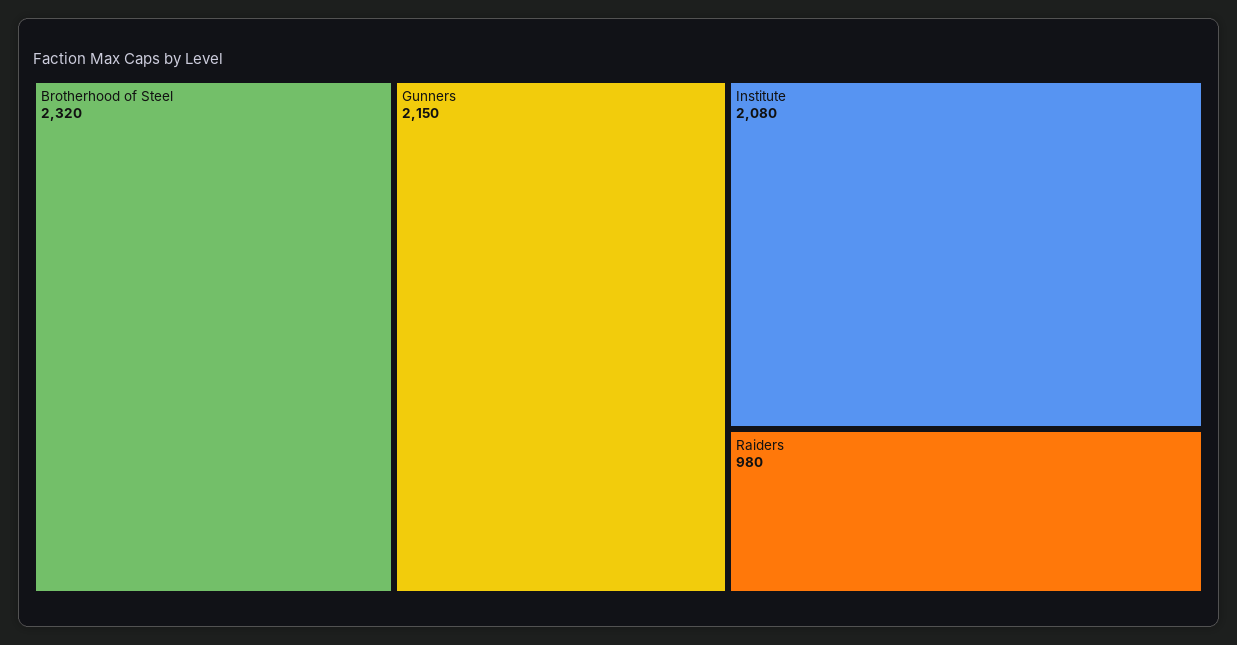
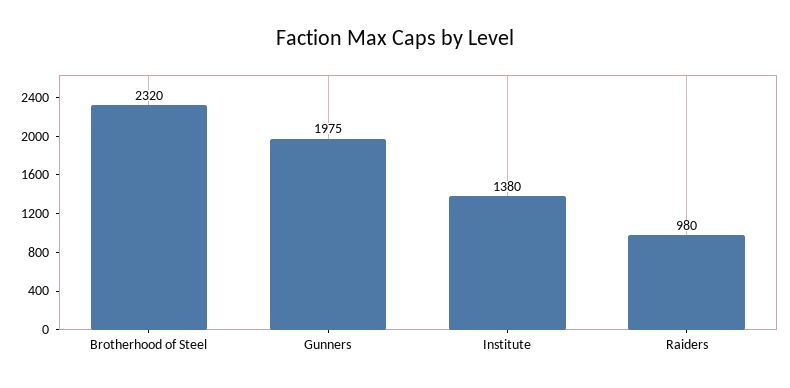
Gunners: 2150 -> 1975
Institute: 2080 -> 1380

